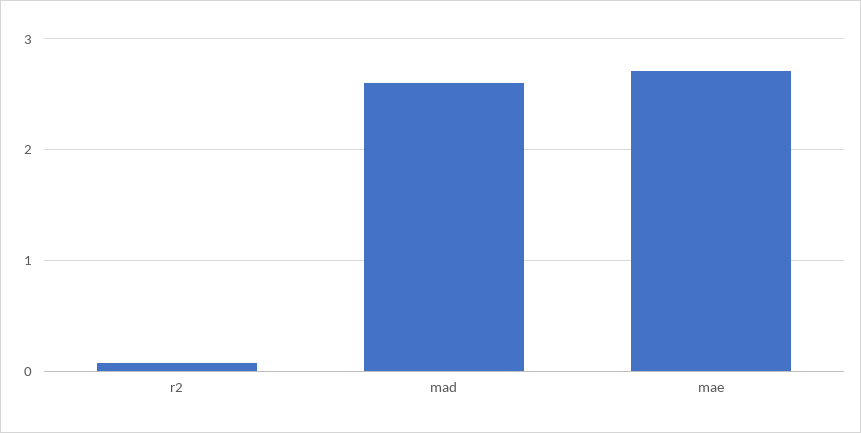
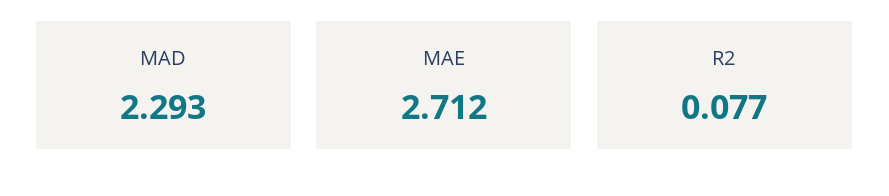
mad: 2.6 -> 2.293

